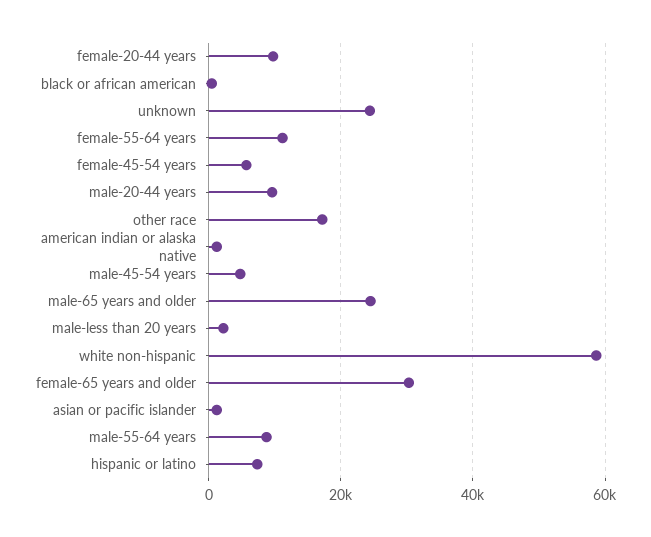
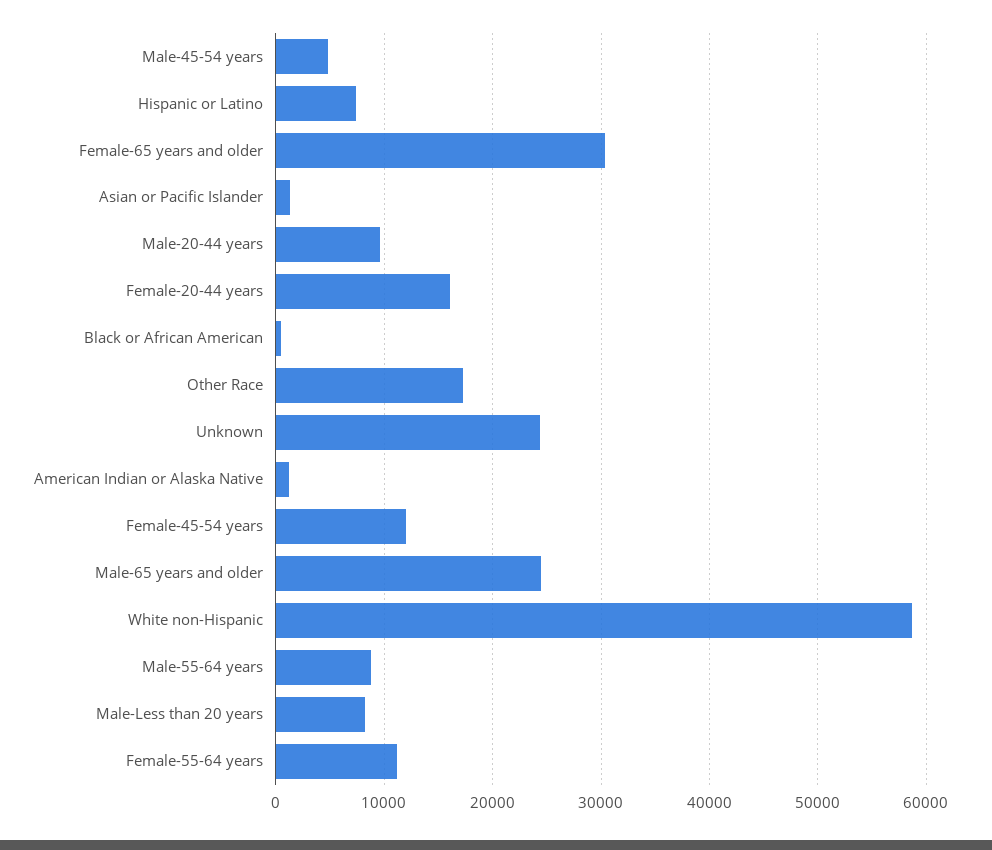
female-20-44 years: 10000 -> 16000
female-45-54 years: 6000 -> 12000
male-less than 20 years: 2000 -> 8000

